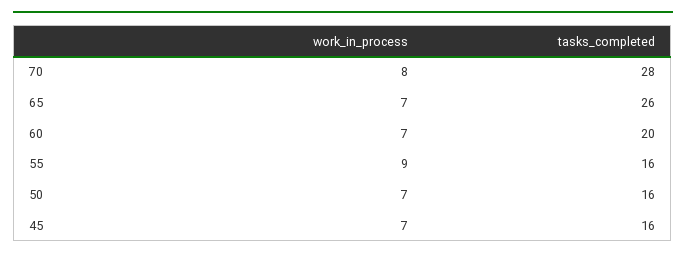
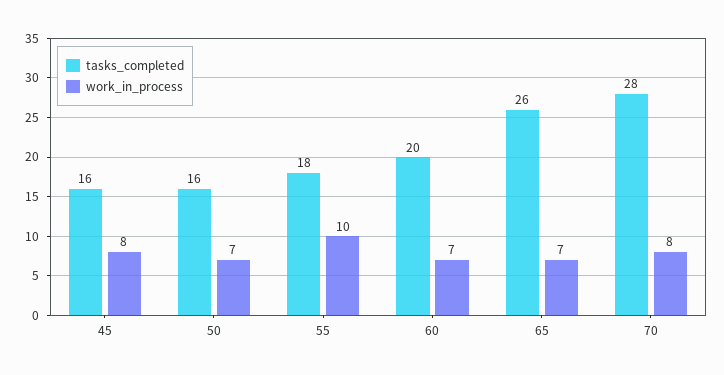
work_in_process, 55: 9 -> 10
tasks_completed, 55: 16 -> 18
work_in_process, 45: 7 -> 8

